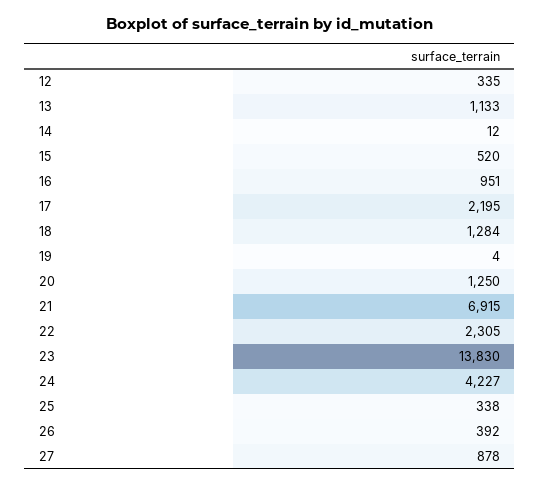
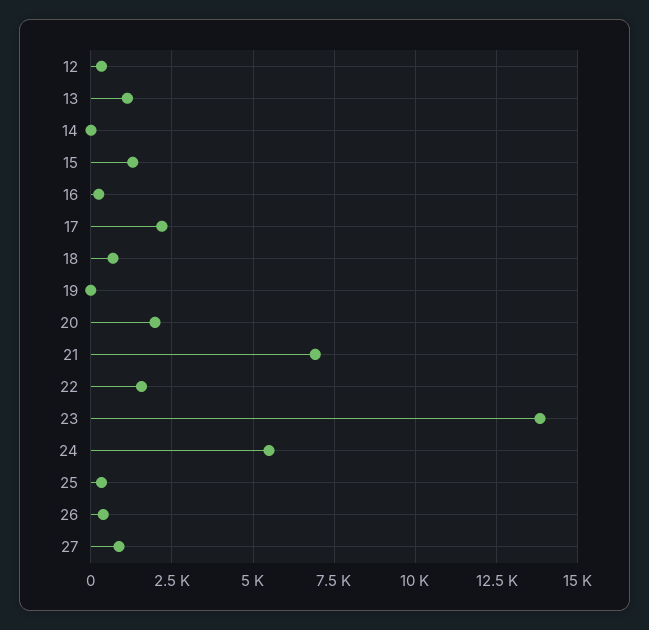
15: 520 -> 1250
16: 951 -> 250
18: 1284 -> 750
20: 1250 -> 2000
22: 2305 -> 1500
24: 4227 -> 5500

